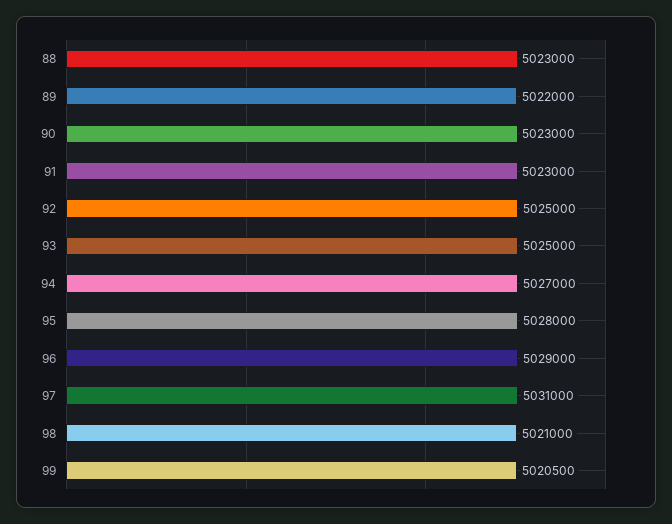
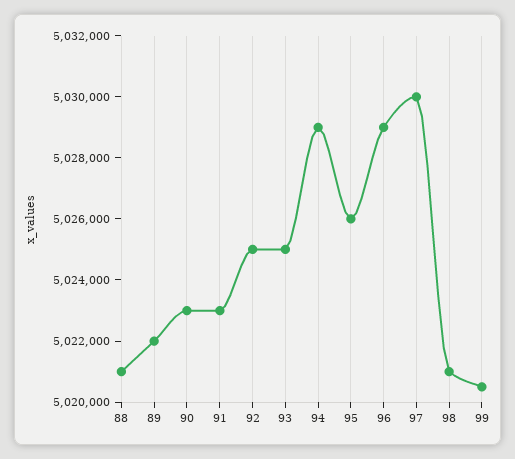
88: 5023000 -> 5021000
94: 5027000 -> 5029000
95: 5028000 -> 5026000
97: 5031000 -> 5030000

